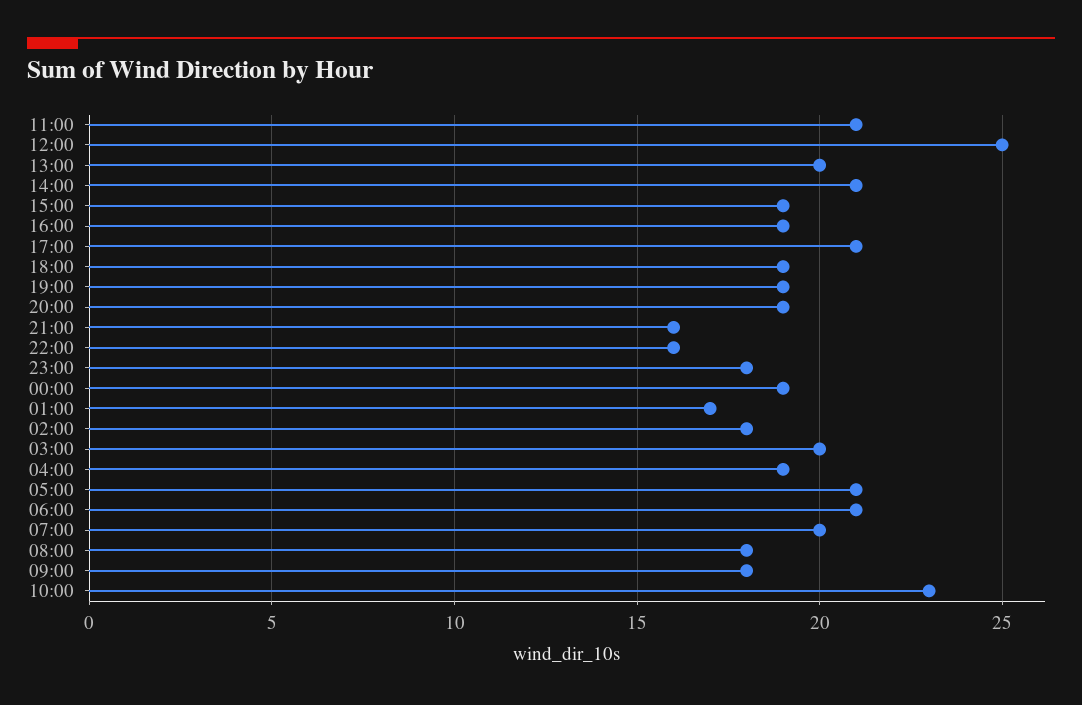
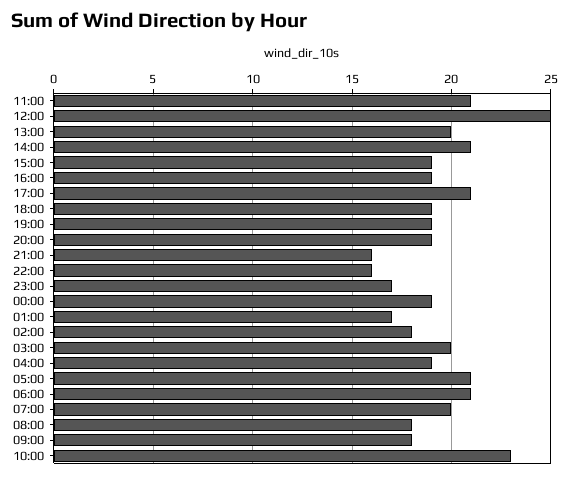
23:00: 18 -> 17

